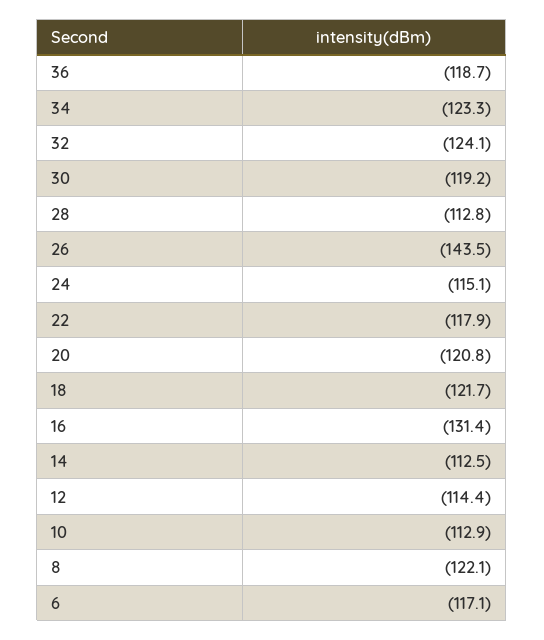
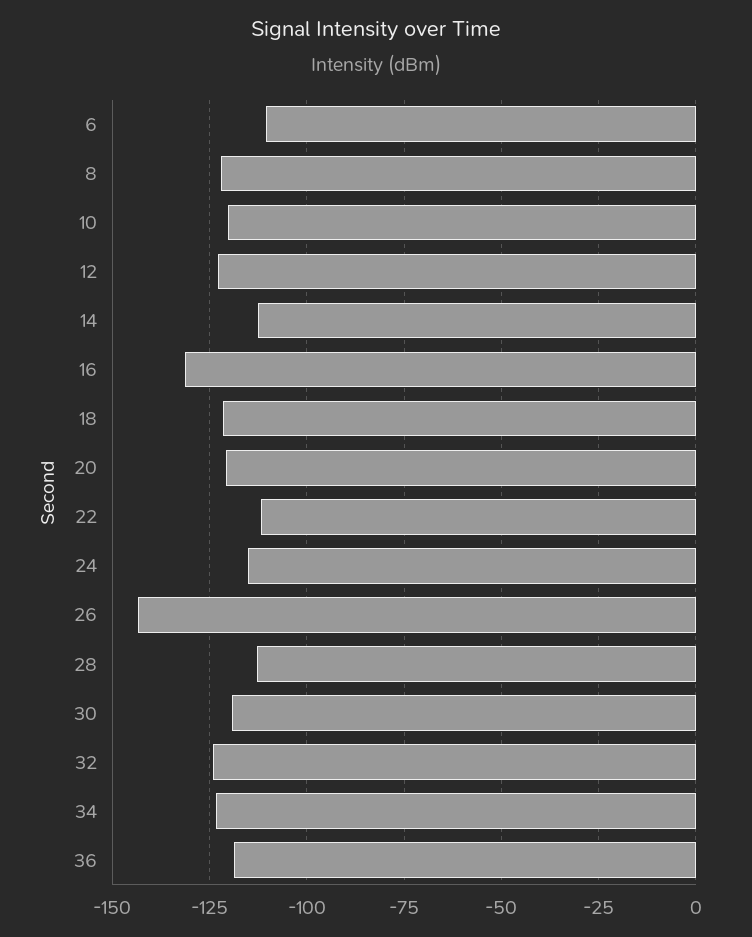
22: -117.9 -> -112.5
12: -114.4 -> -122.5
10: -112.9 -> -120
6: -117.1 -> -110

